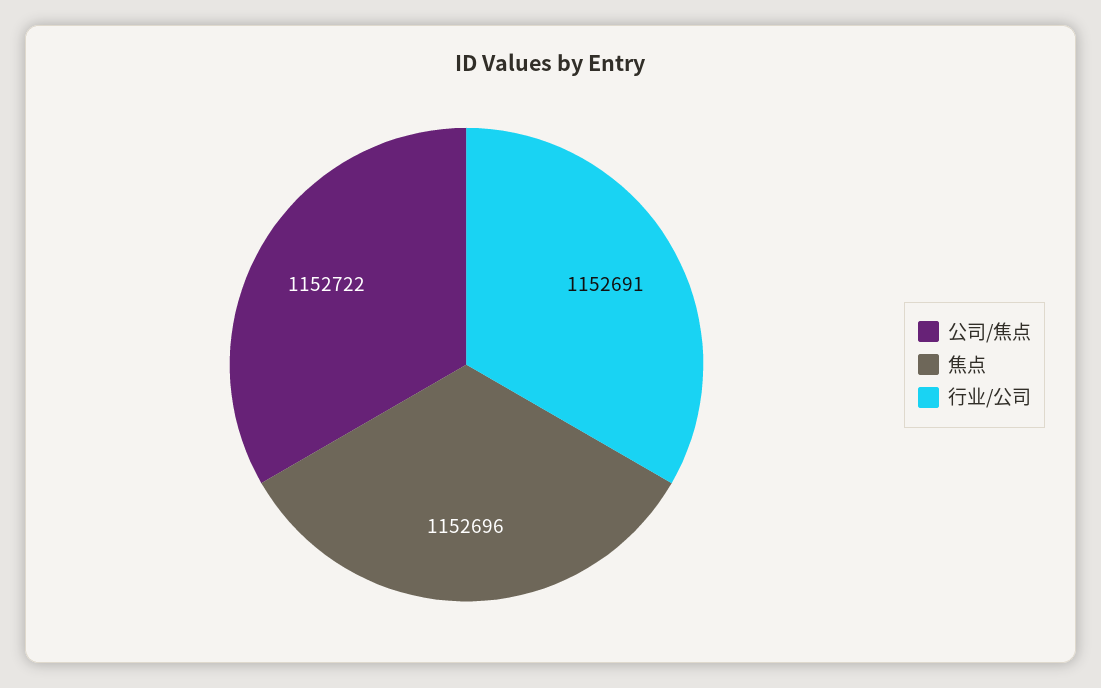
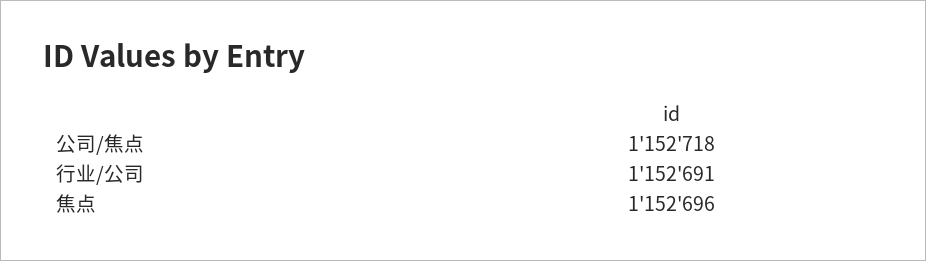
公司/焦点: 1152722 -> 1152718

